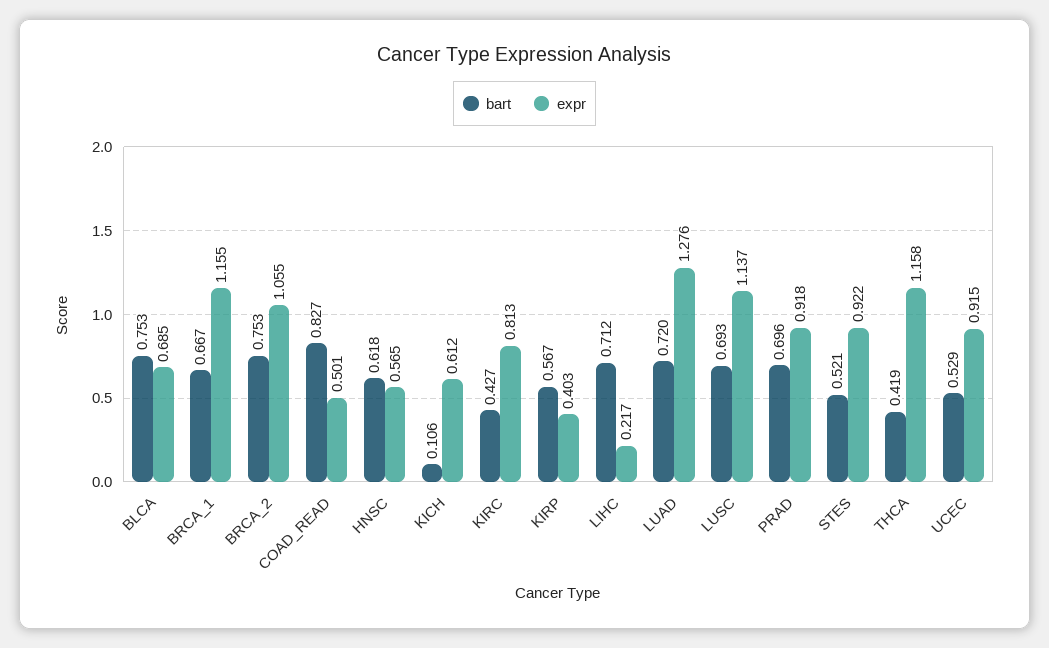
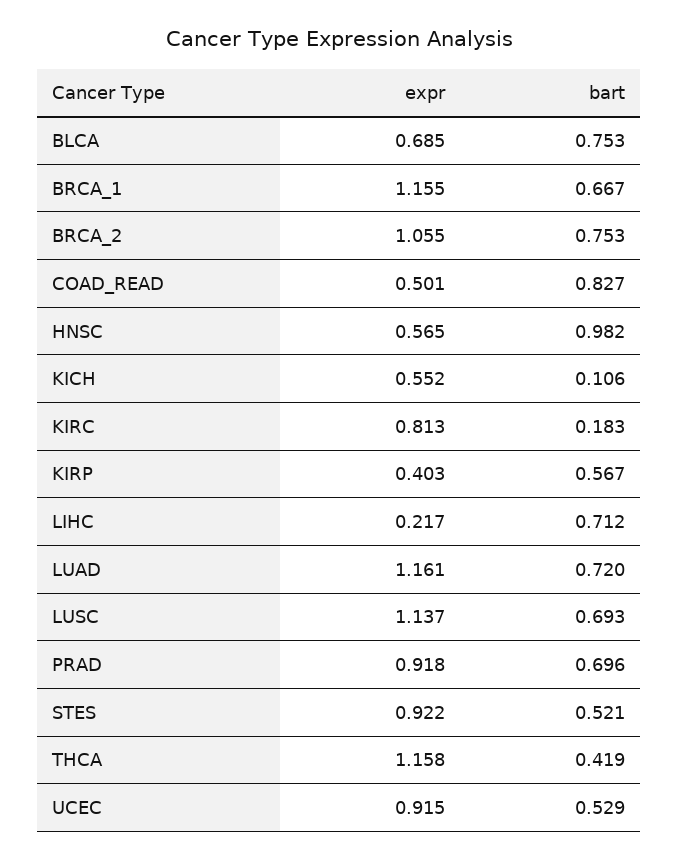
bart, HNSC: 0.618 -> 0.982
expr, KICH: 0.612 -> 0.552
bart, KIRC: 0.427 -> 0.183
expr, LUAD: 1.276 -> 1.161

